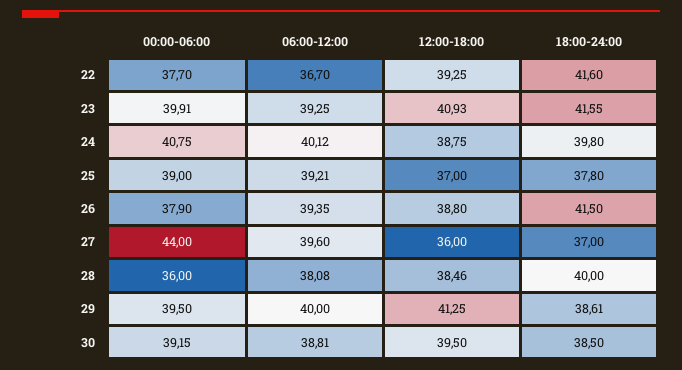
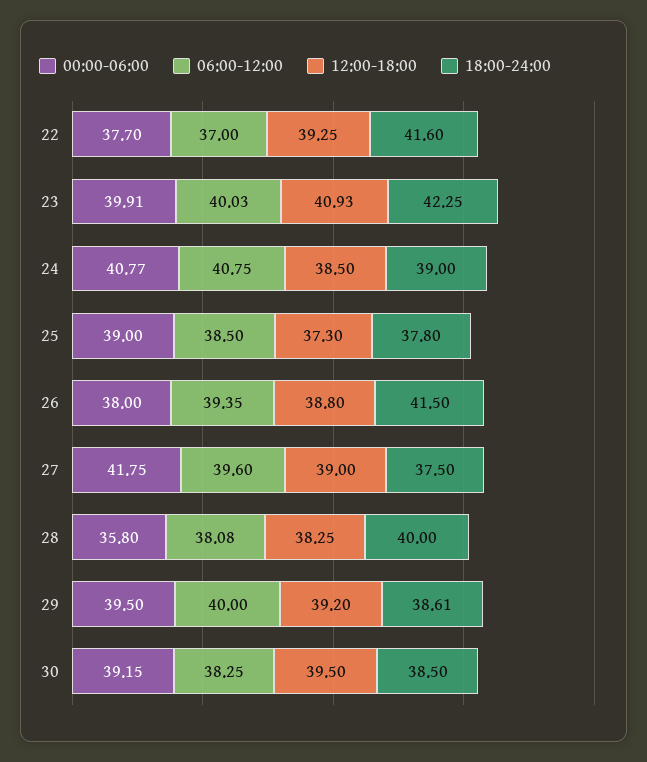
06:00-12:00, 22: 36.7 -> 37
06:00-12:00, 23: 39.25 -> 40.03
18:00-24:00, 23: 41.55 -> 42.25
00:00-06:00, 24: 40.75 -> 40.77
06:00-12:00, 24: 40.12 -> 40.75
12:00-18:00, 24: 38.75 -> 38.5
18:00-24:00, 24: 39.8 -> 39
06:00-12:00, 25: 39.21 -> 38.5
12:00-18:00, 25: 37 -> 37.3
00:00-06:00, 26: 37.9 -> 38
00:00-06:00, 27: 44 -> 41.75
12:00-18:00, 27: 36 -> 39
18:00-24:00, 27: 37 -> 37.5
00:00-06:00, 28: 36 -> 35.8
12:00-18:00, 28: 38.46 -> 38.25
12:00-18:00, 29: 41.25 -> 39.2
06:00-12:00, 30: 38.81 -> 38.25

